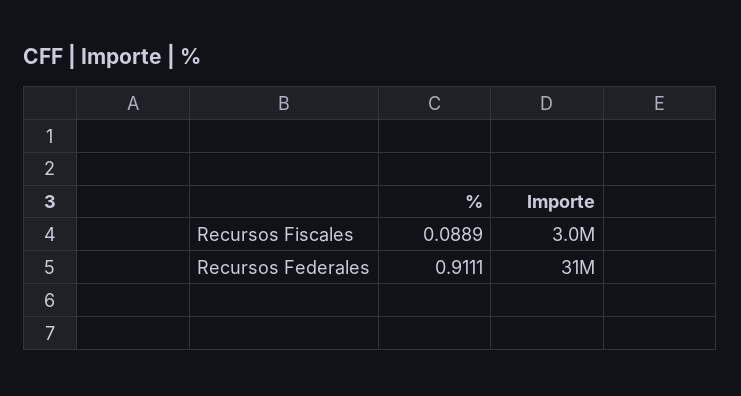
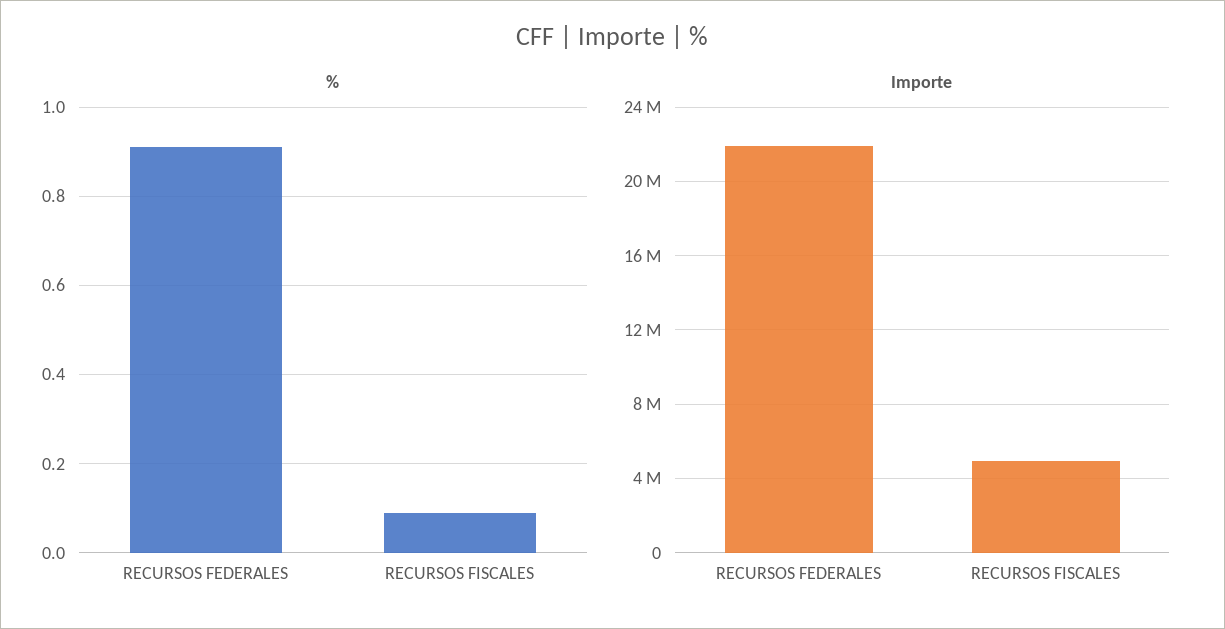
Importe, Recursos Fiscales: 3000000 -> 5000000
Importe, Recursos Federales: 31000000 -> 22000000

